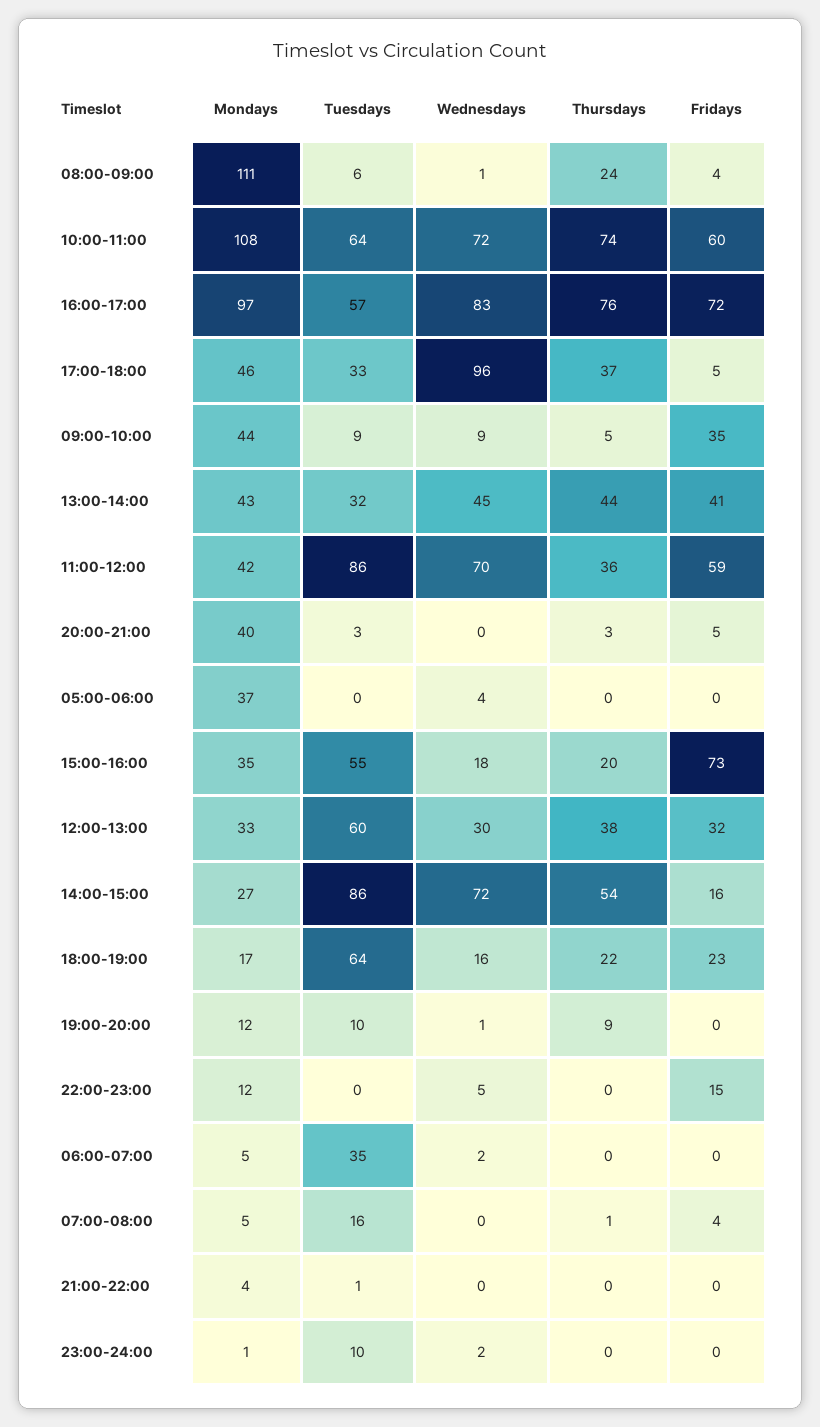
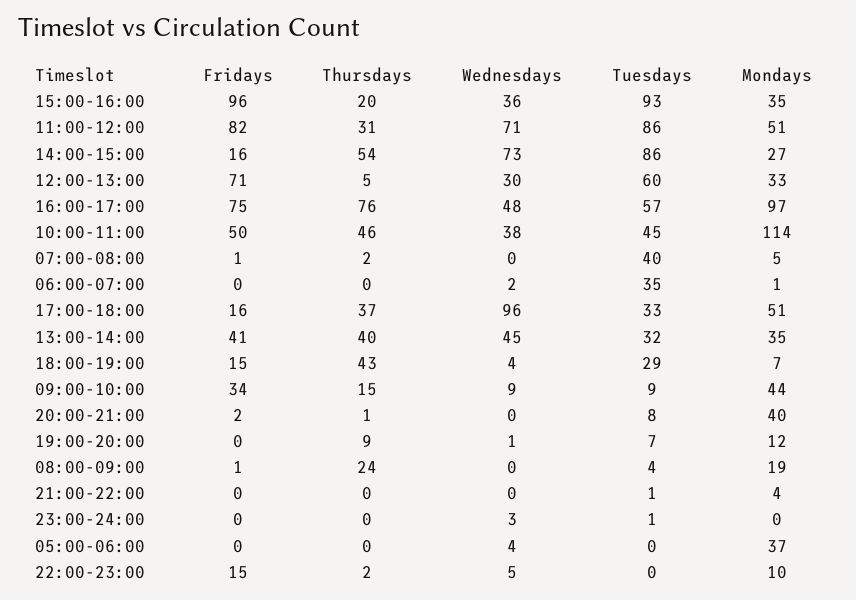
Mondays, 08:00-09:00: 111 -> 19
Tuesdays, 08:00-09:00: 6 -> 4
Wednesdays, 08:00-09:00: 1 -> 0
Fridays, 08:00-09:00: 4 -> 1
Mondays, 10:00-11:00: 108 -> 114
Tuesdays, 10:00-11:00: 64 -> 45
Wednesdays, 10:00-11:00: 72 -> 38
Thursdays, 10:00-11:00: 74 -> 46
Fridays, 10:00-11:00: 60 -> 50
Wednesdays, 16:00-17:00: 83 -> 48
Fridays, 16:00-17:00: 72 -> 75
Mondays, 17:00-18:00: 46 -> 51
Fridays, 17:00-18:00: 5 -> 16
Thursdays, 09:00-10:00: 5 -> 15
Fridays, 09:00-10:00: 35 -> 34
Mondays, 13:00-14:00: 43 -> 35
Thursdays, 13:00-14:00: 44 -> 40
Mondays, 11:00-12:00: 42 -> 51
Wednesdays, 11:00-12:00: 70 -> 71
Thursdays, 11:00-12:00: 36 -> 31
Fridays, 11:00-12:00: 59 -> 82
Tuesdays, 20:00-21:00: 3 -> 8
Thursdays, 20:00-21:00: 3 -> 1
Fridays, 20:00-21:00: 5 -> 2
Tuesdays, 15:00-16:00: 55 -> 93
Wednesdays, 15:00-16:00: 18 -> 36
Fridays, 15:00-16:00: 73 -> 96
Thursdays, 12:00-13:00: 38 -> 5
Fridays, 12:00-13:00: 32 -> 71
Wednesdays, 14:00-15:00: 72 -> 73
Mondays, 18:00-19:00: 17 -> 7
Tuesdays, 18:00-19:00: 64 -> 29
Wednesdays, 18:00-19:00: 16 -> 4
Thursdays, 18:00-19:00: 22 -> 43
Fridays, 18:00-19:00: 23 -> 15
Tuesdays, 19:00-20:00: 10 -> 7
Mondays, 22:00-23:00: 12 -> 10
Thursdays, 22:00-23:00: 0 -> 2
Mondays, 06:00-07:00: 5 -> 1
Tuesdays, 07:00-08:00: 16 -> 40
Thursdays, 07:00-08:00: 1 -> 2
Fridays, 07:00-08:00: 4 -> 1
Mondays, 23:00-24:00: 1 -> 0
Tuesdays, 23:00-24:00: 10 -> 1
Wednesdays, 23:00-24:00: 2 -> 3

